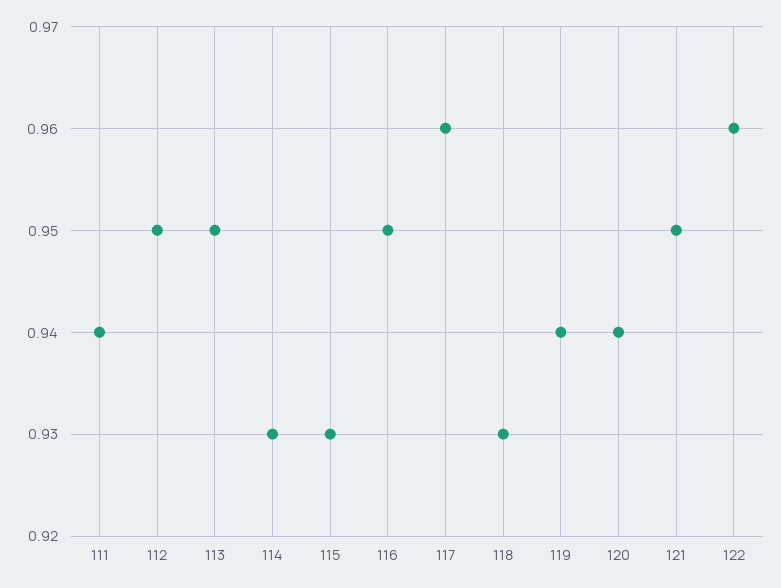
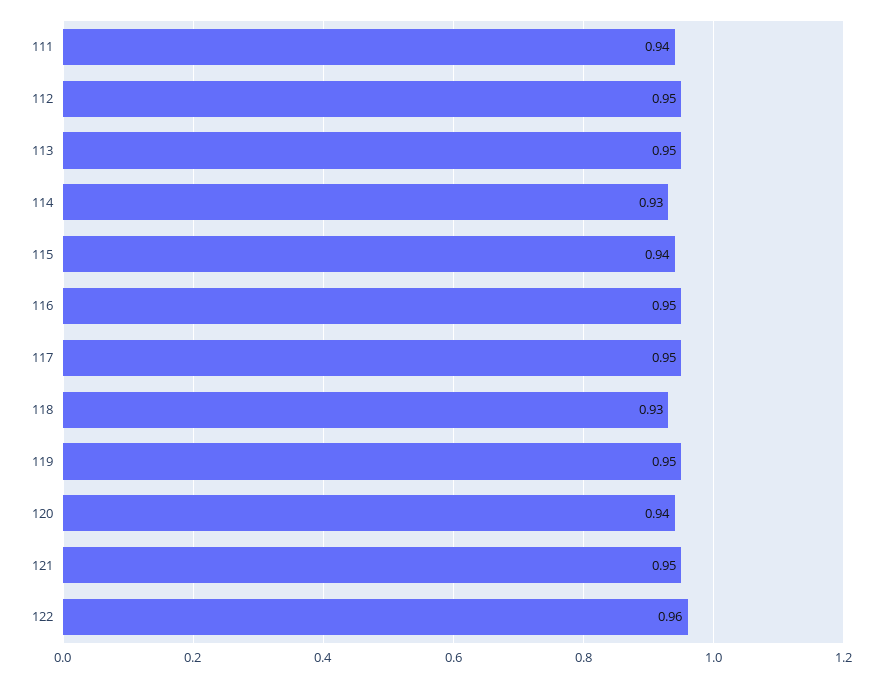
115: 0.93 -> 0.94
117: 0.96 -> 0.95
119: 0.94 -> 0.95

